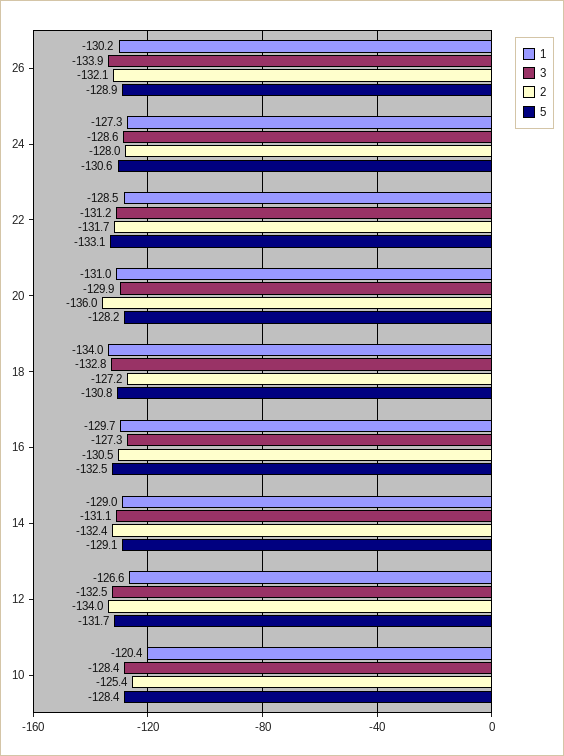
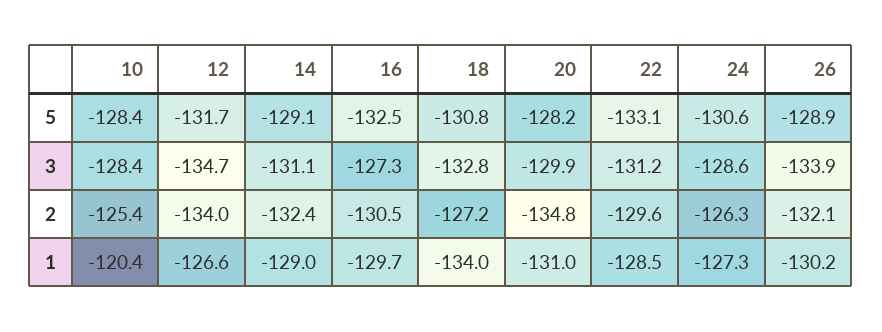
2, 24: -128 -> -126.3
2, 22: -131.7 -> -129.6
2, 20: -136 -> -134.8
3, 12: -132.5 -> -134.7

